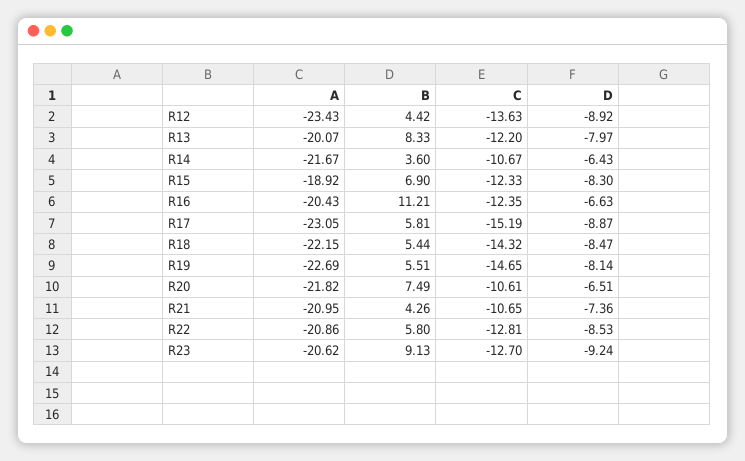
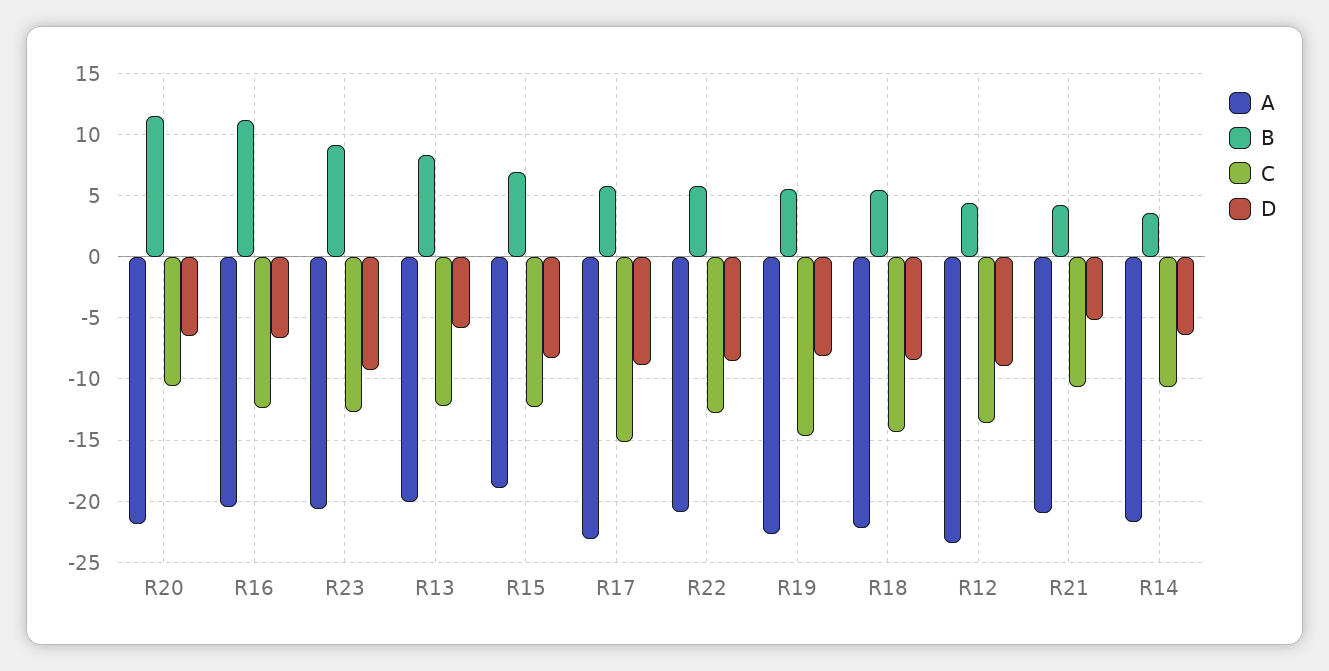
D, R13: -7.97 -> -6
B, R20: 7.49 -> 11.5
D, R21: -7.36 -> -5

